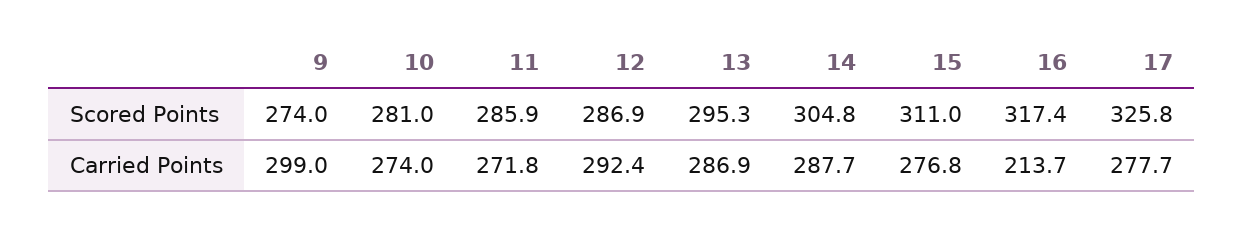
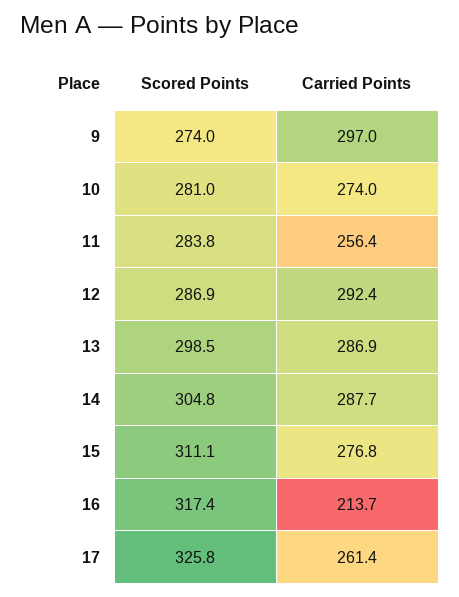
11, Scored Points: 285.9 -> 283.8
13, Scored Points: 295.3 -> 298.5
15, Scored Points: 311 -> 311.1
9, Carried Points: 299 -> 297
11, Carried Points: 271.8 -> 256.4
17, Carried Points: 277.7 -> 261.4

